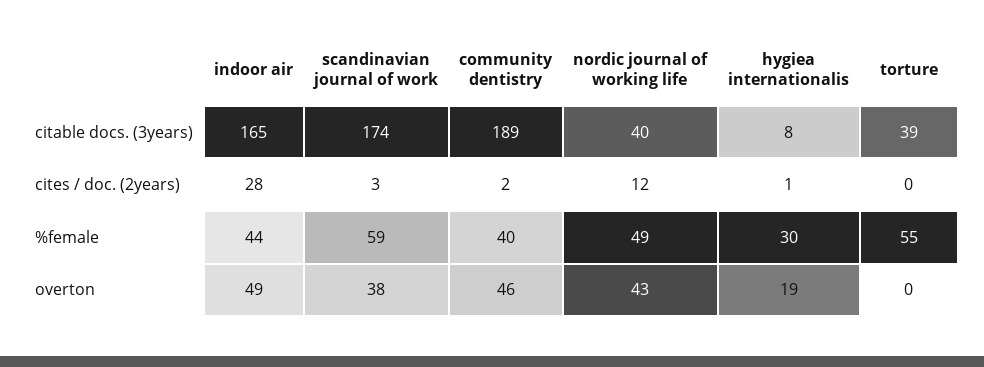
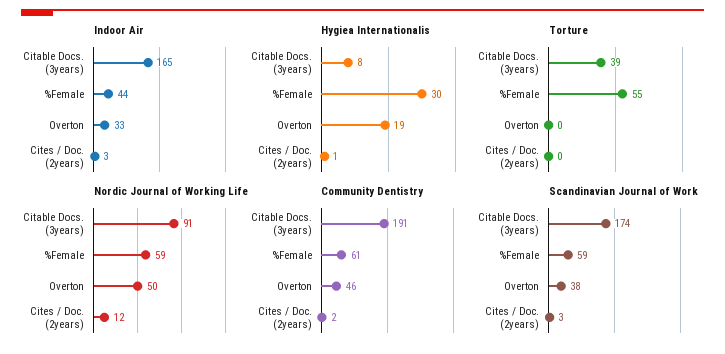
community dentistry, citable docs. (3years): 189 -> 191
nordic journal of working life, citable docs. (3years): 40 -> 91
indoor air, cites / doc. (2years): 28 -> 3
community dentistry, %female: 40 -> 61
nordic journal of working life, %female: 49 -> 59
indoor air, overton: 49 -> 33
nordic journal of working life, overton: 43 -> 50

